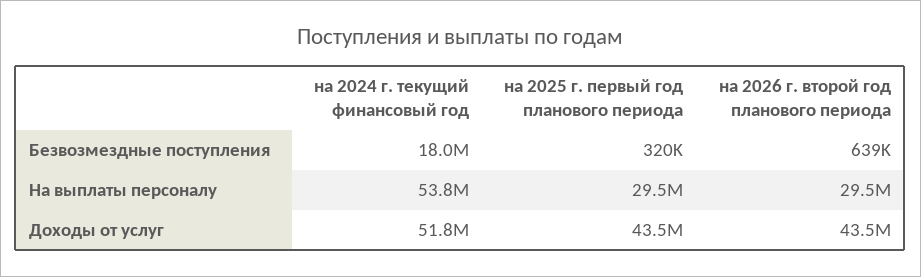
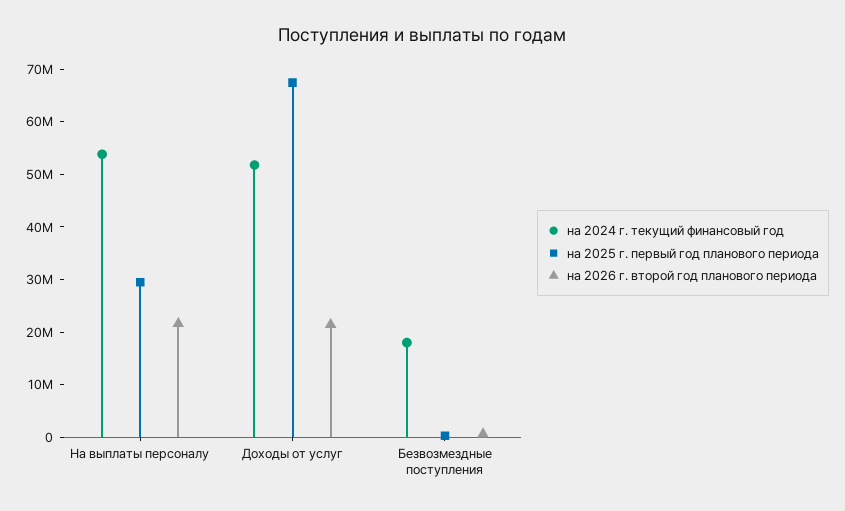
на 2026 г. второй год планового периода, На выплаты персоналу: 29500000 -> 22000000
на 2025 г. первый год планового периода, Доходы от услуг: 43500000 -> 68000000
на 2026 г. второй год планового периода, Доходы от услуг: 43500000 -> 22000000

